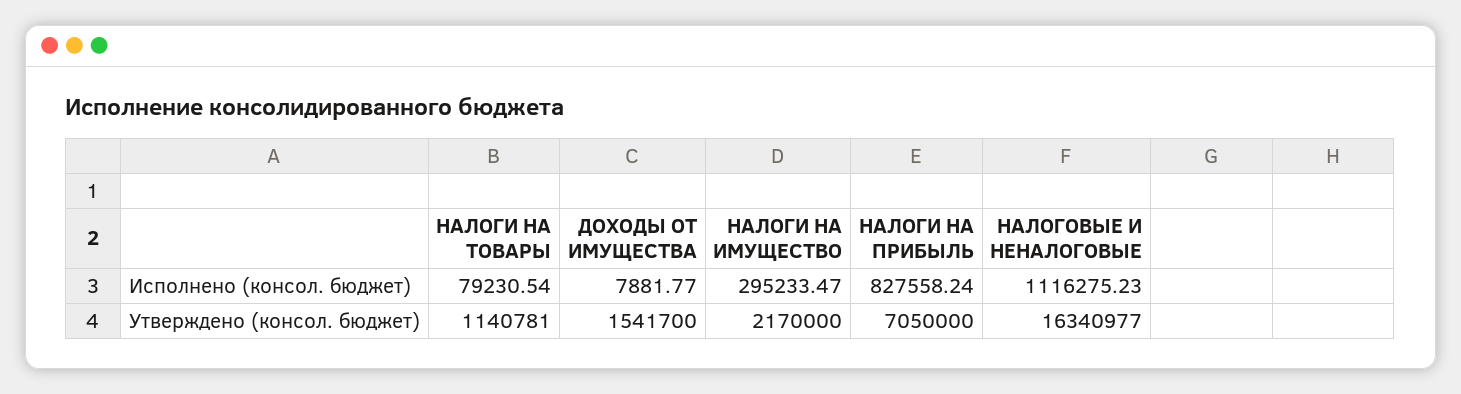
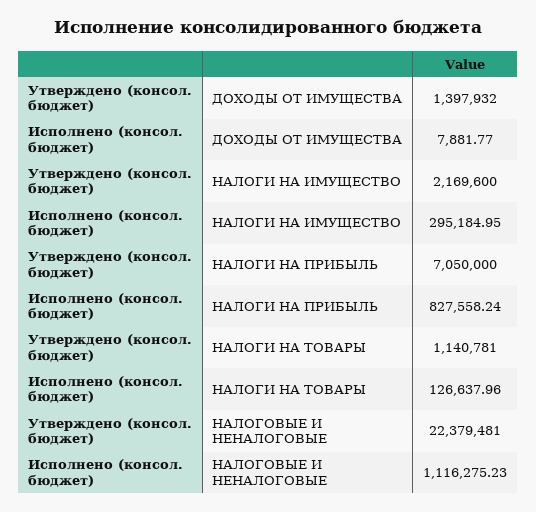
НАЛОГИ НА ТОВАРЫ, Исполнено (консол. бюджет): 79230.54 -> 126637.96
НАЛОГИ НА ИМУЩЕСТВО, Исполнено (консол. бюджет): 295233.47 -> 295184.95
ДОХОДЫ ОТ ИМУЩЕСТВА, Утверждено (консол. бюджет): 1541700 -> 1397932
НАЛОГИ НА ИМУЩЕСТВО, Утверждено (консол. бюджет): 2170000 -> 2169600
НАЛОГОВЫЕ И НЕНАЛОГОВЫЕ, Утверждено (консол. бюджет): 16340977 -> 22379481

